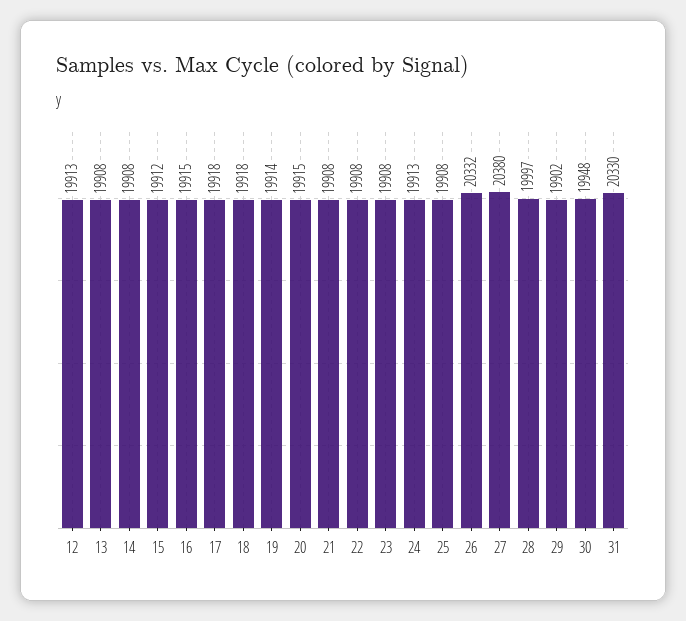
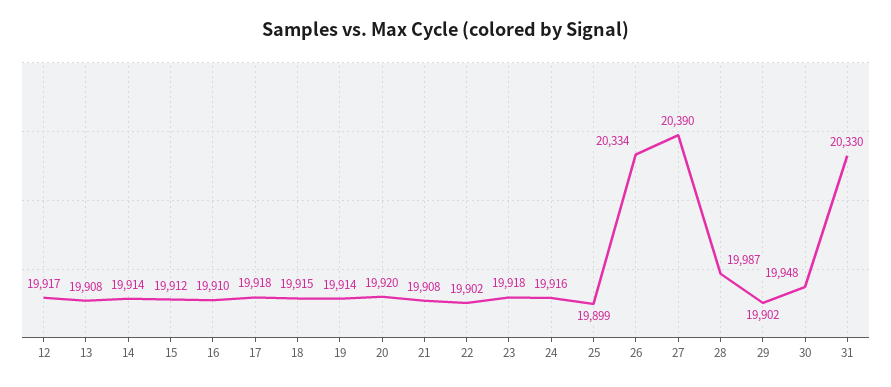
12: 19913 -> 19917
14: 19908 -> 19914
16: 19915 -> 19910
18: 19918 -> 19915
20: 19915 -> 19920
22: 19908 -> 19902
23: 19908 -> 19918
24: 19913 -> 19916
25: 19908 -> 19899
26: 20332 -> 20334
27: 20380 -> 20390
28: 19997 -> 19987

